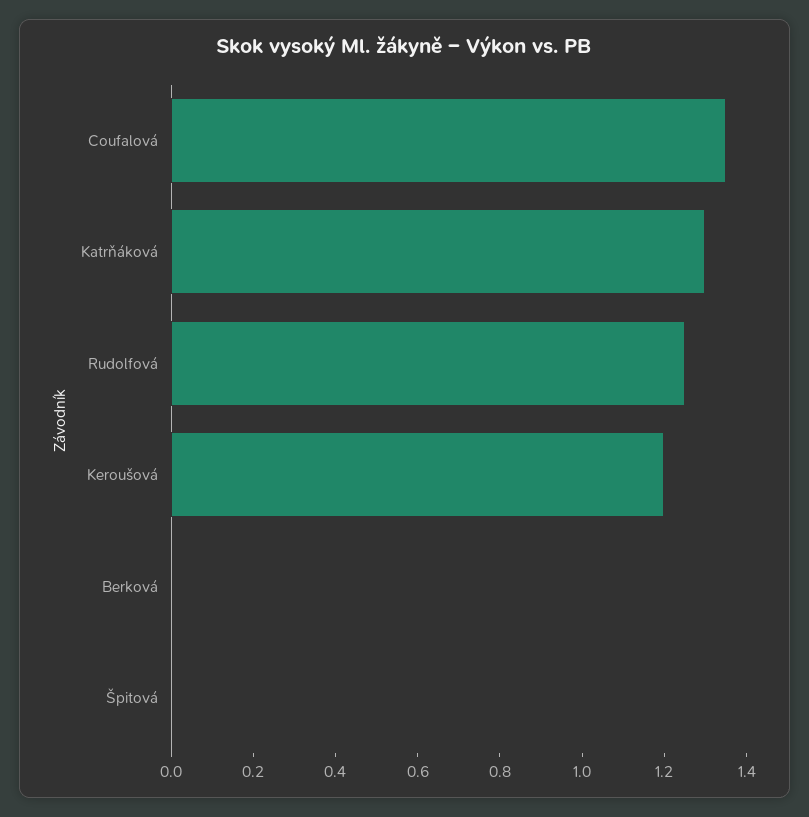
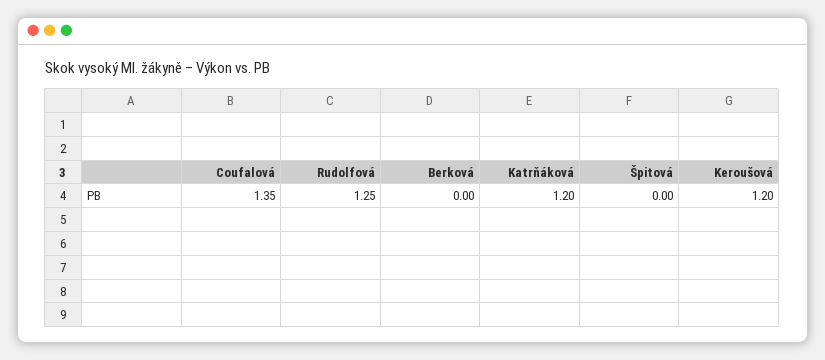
Katrňáková: 1.3 -> 1.2

